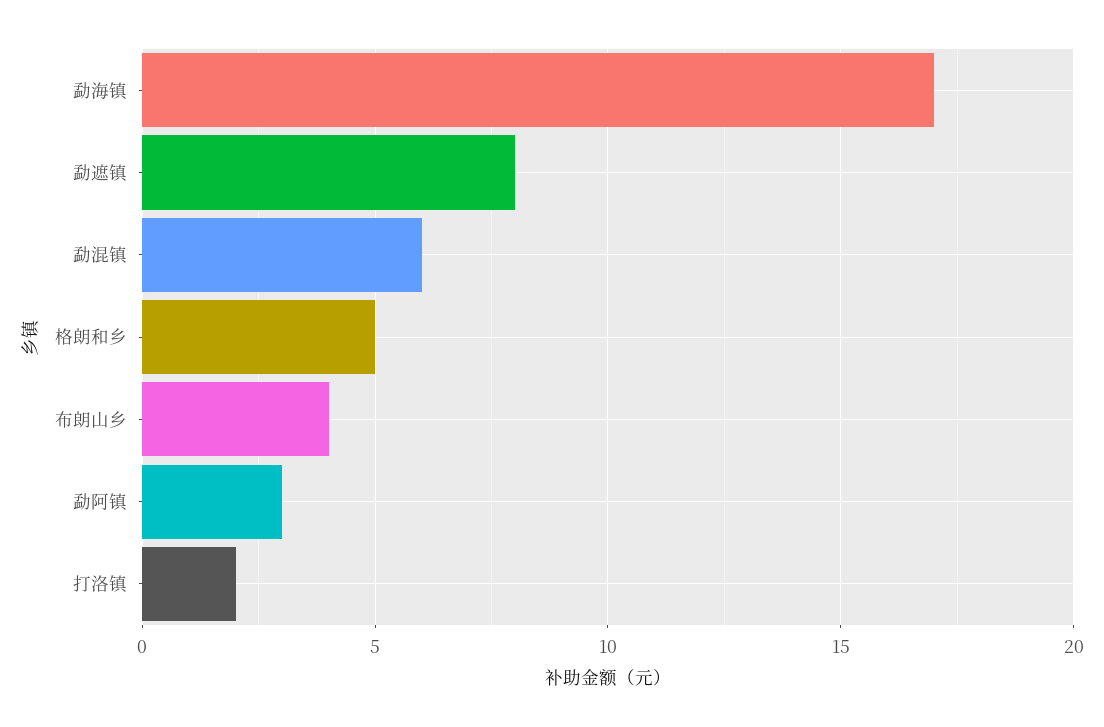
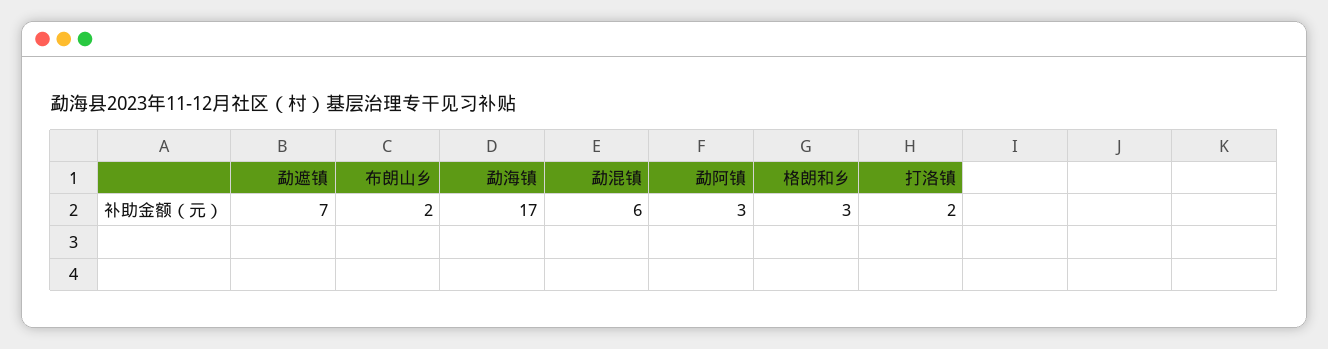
勐遮镇: 8 -> 7
格朗和乡: 5 -> 3
布朗山乡: 4 -> 2

